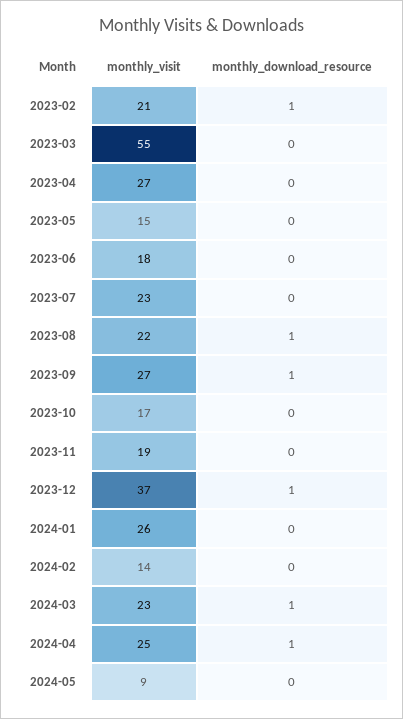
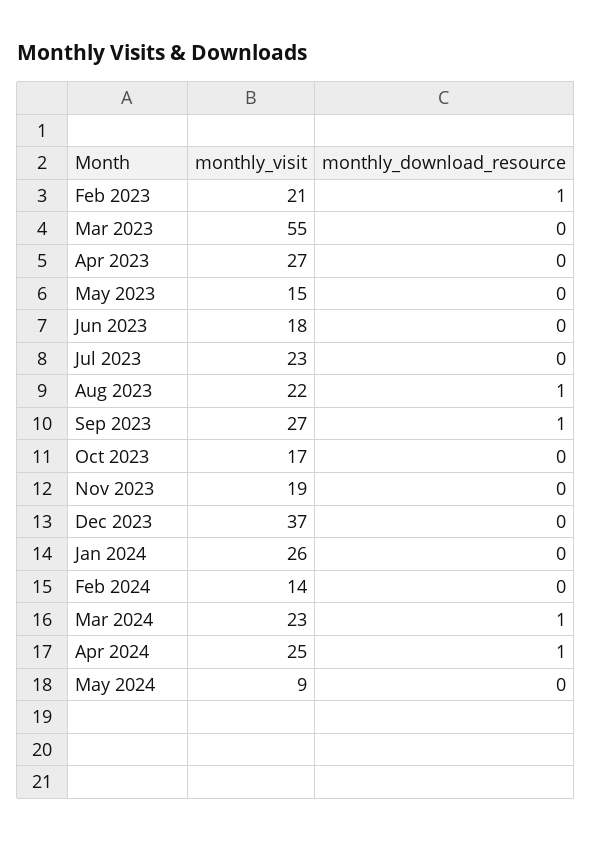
monthly_download_resource, 2023-12: 1 -> 0

